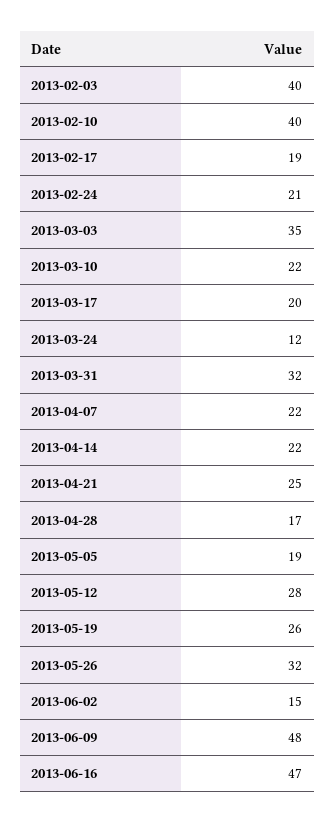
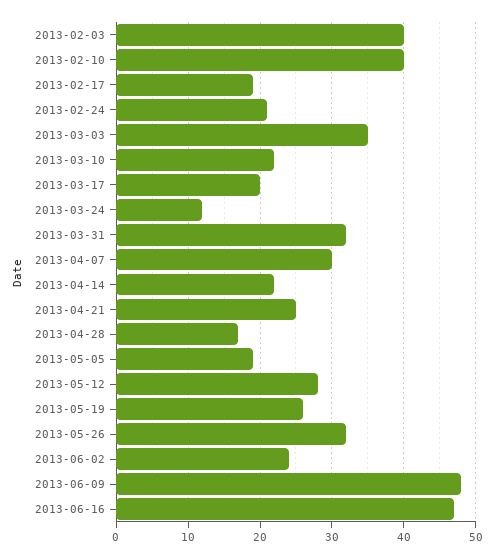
2013-04-07: 22 -> 30
2013-06-02: 15 -> 24

